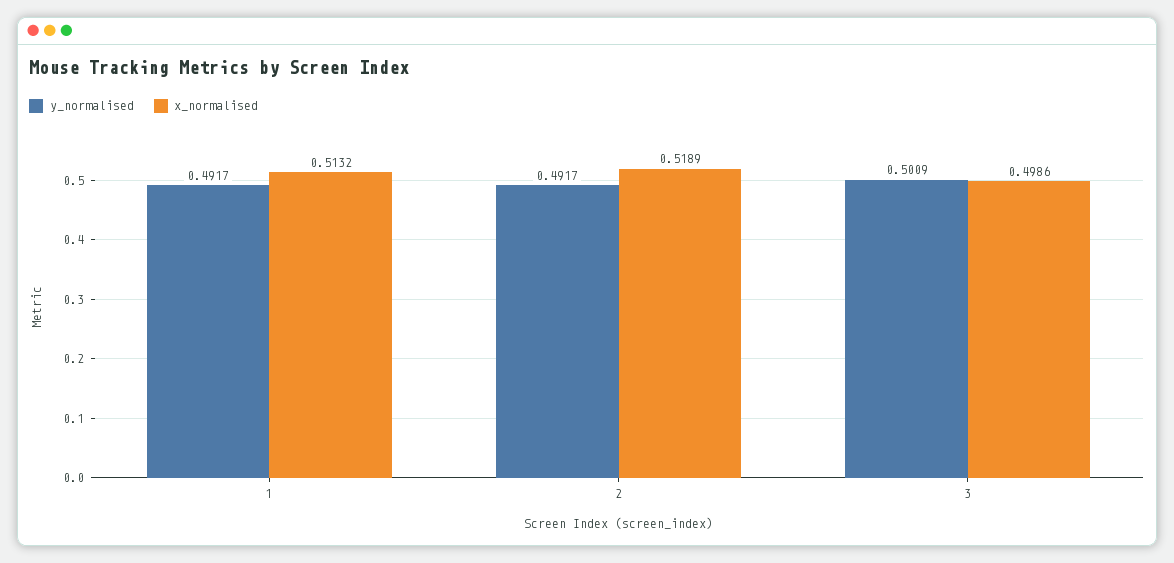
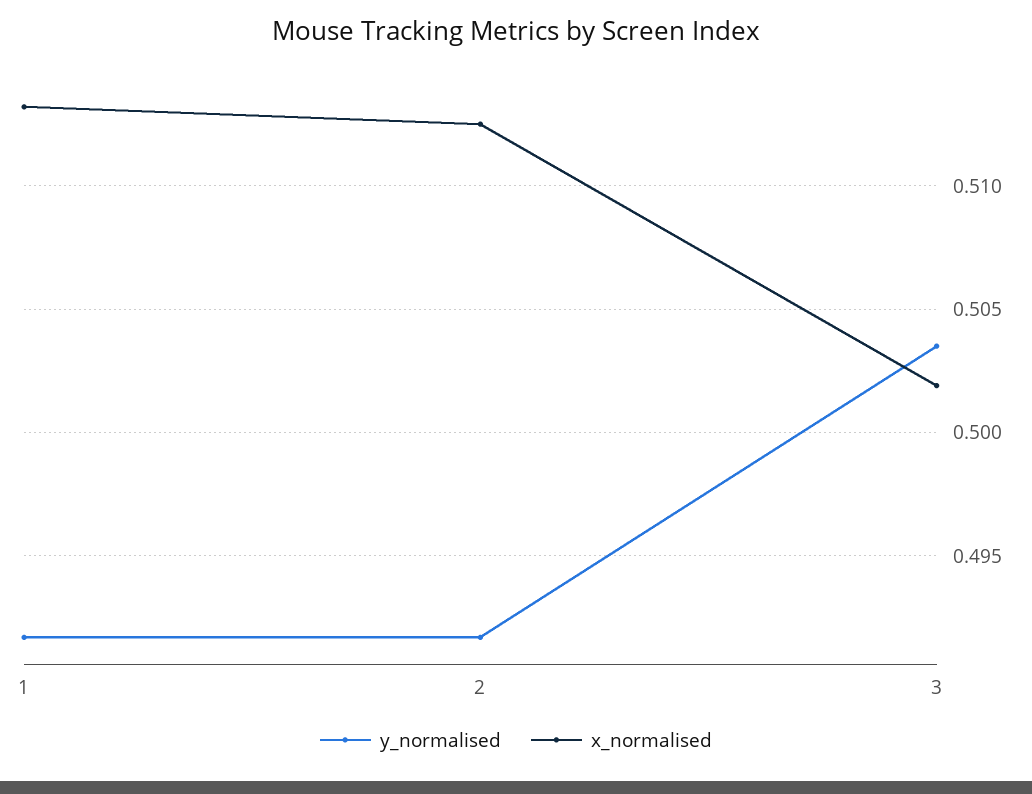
x_normalised, 2: 0.5189 -> 0.5125
y_normalised, 3: 0.5009 -> 0.5035
x_normalised, 3: 0.4986 -> 0.502

